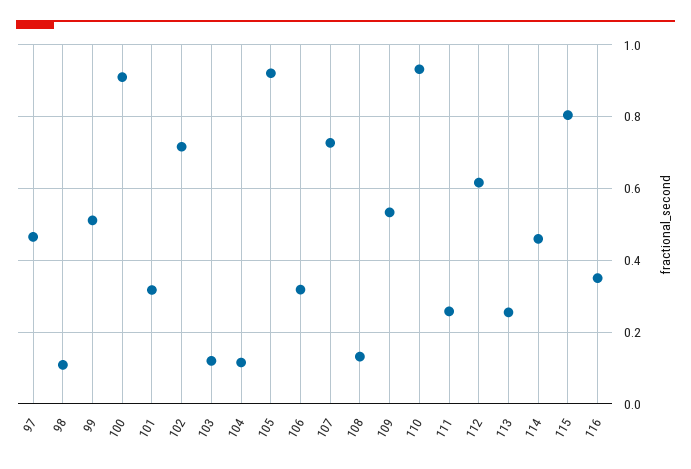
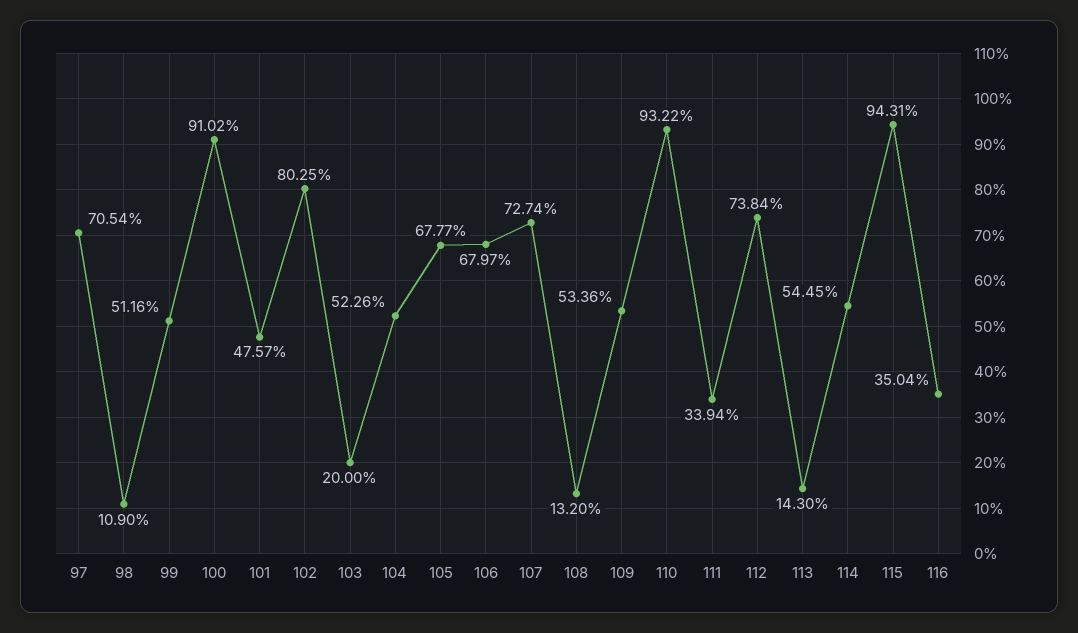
97: 0.46 -> 0.7054
101: 0.32 -> 0.4757
102: 0.72 -> 0.8025
103: 0.12 -> 0.2
104: 0.12 -> 0.5226
105: 0.92 -> 0.6777
106: 0.32 -> 0.6797
111: 0.26 -> 0.3394
112: 0.62 -> 0.7384
113: 0.26 -> 0.143
114: 0.46 -> 0.5445
115: 0.8 -> 0.9431

